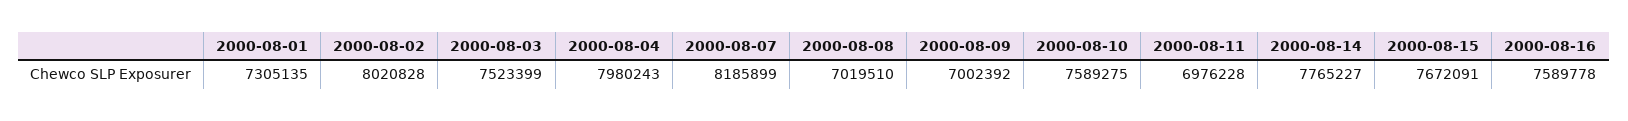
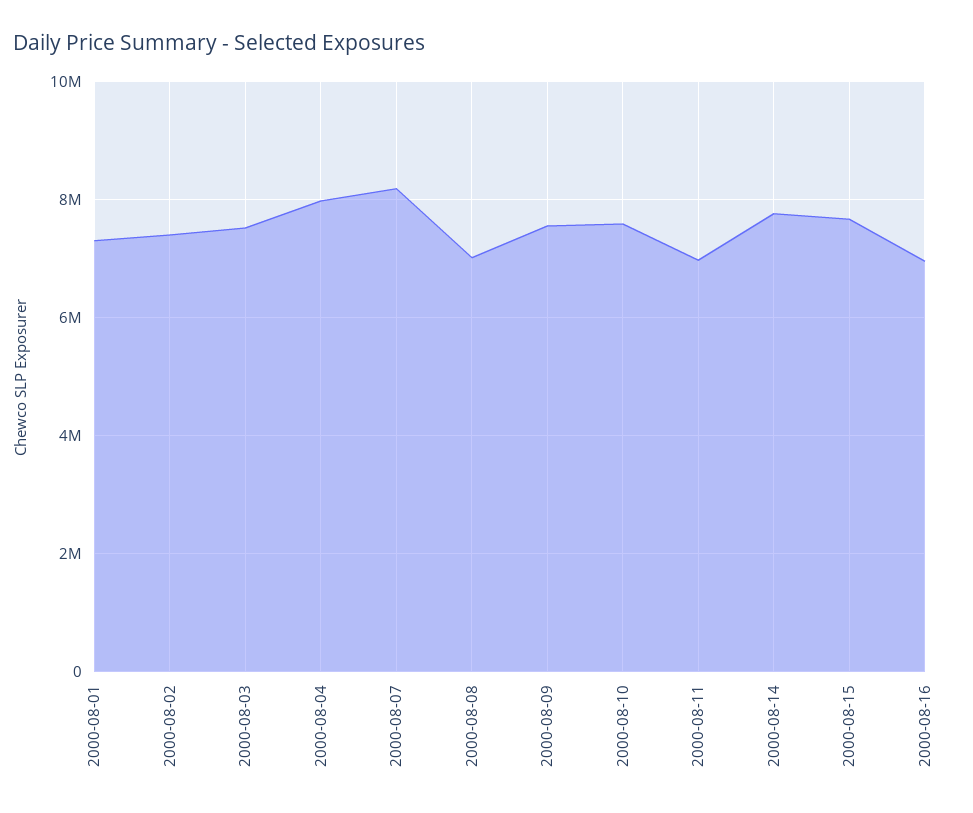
2000-08-02: 8020828 -> 7400000
2000-08-09: 7002392 -> 7600000
2000-08-16: 7589778 -> 7000000

